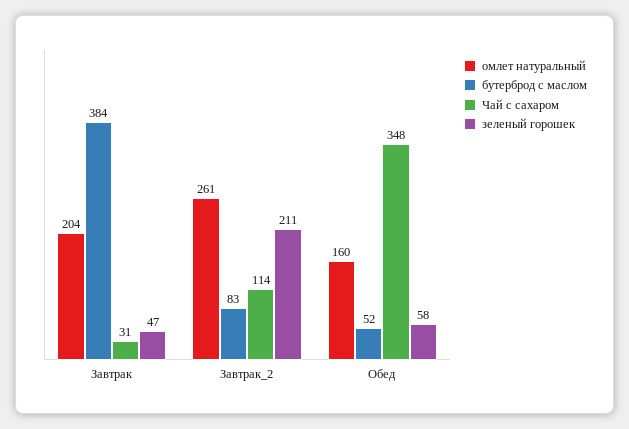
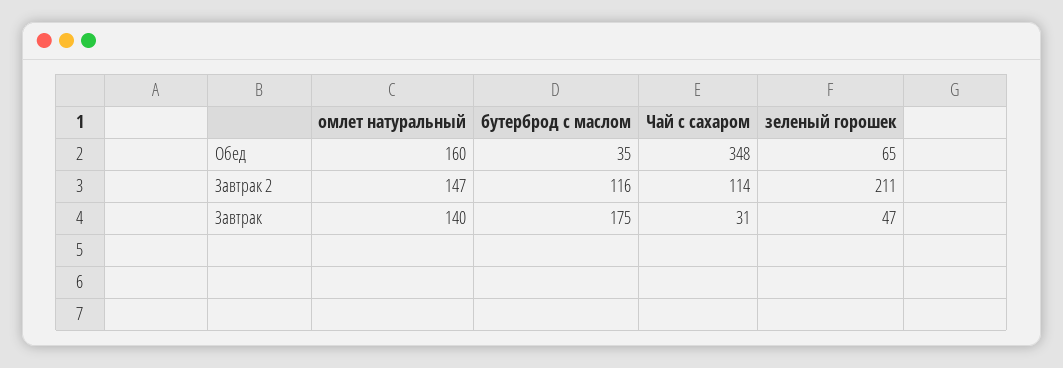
омлет натуральный, Завтрак: 204 -> 140
бутерброд с маслом, Завтрак: 384 -> 175
омлет натуральный, Завтрак_2: 261 -> 147
бутерброд с маслом, Завтрак_2: 83 -> 116
бутерброд с маслом, Обед: 52 -> 35
зеленый горошек, Обед: 58 -> 65

